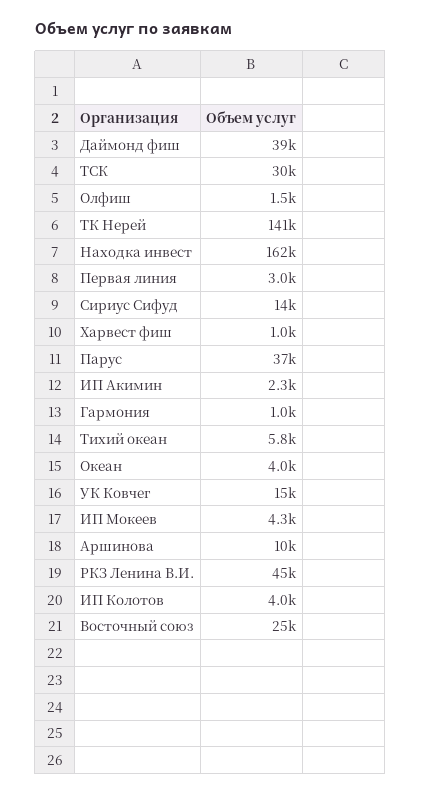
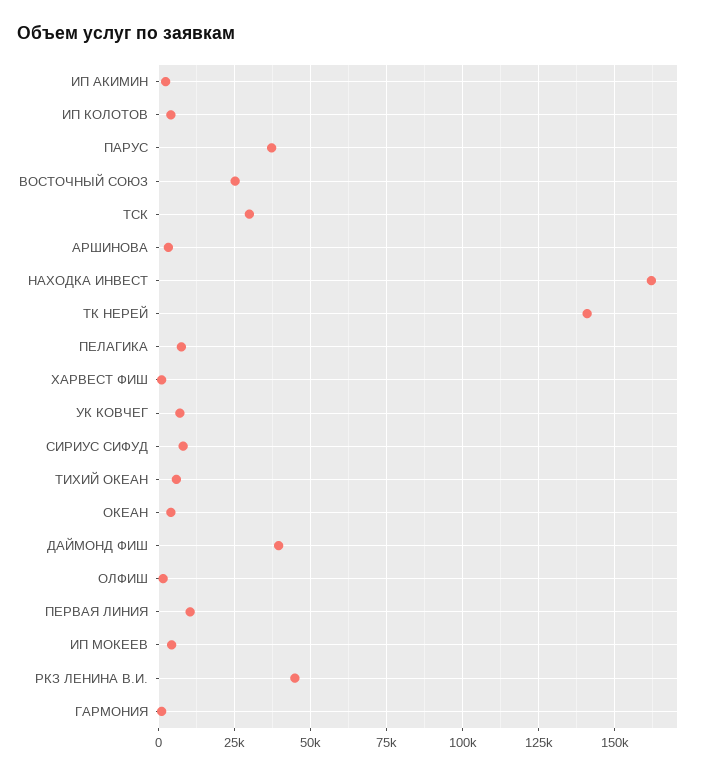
Первая линия: 3000 -> 10000
Сириус Сифуд: 14000 -> 7500
УК Ковчег: 15000 -> 7500
Аршинова: 10000 -> 2500
ПЕЛАГИКА: none -> 7500

